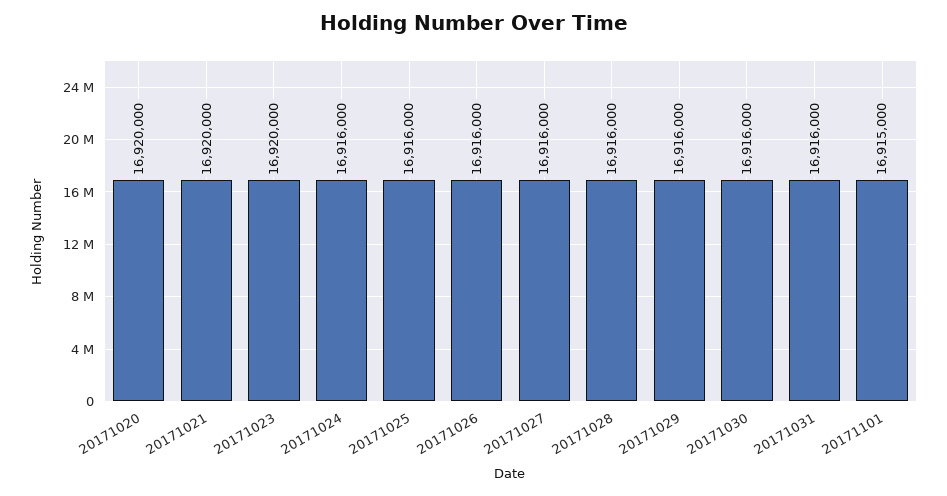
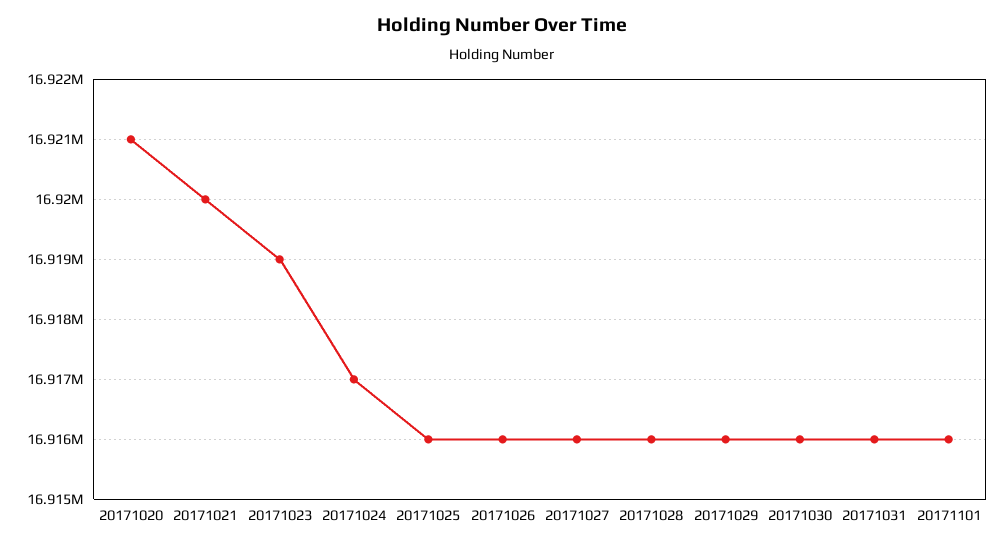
20171020: 16920000 -> 16921000
20171023: 16920000 -> 16919000
20171024: 16916000 -> 16917000
20171101: 16915000 -> 16916000

